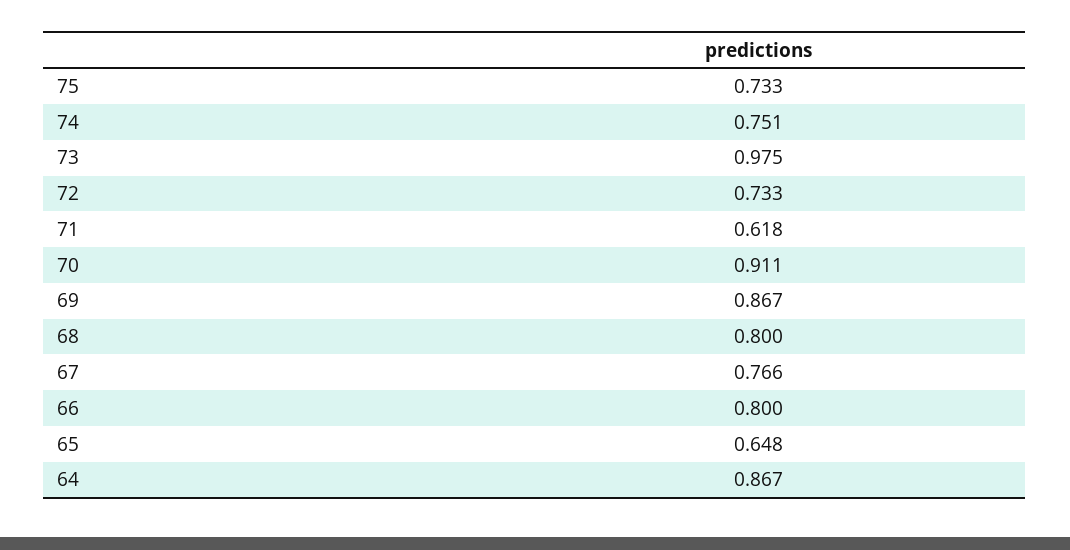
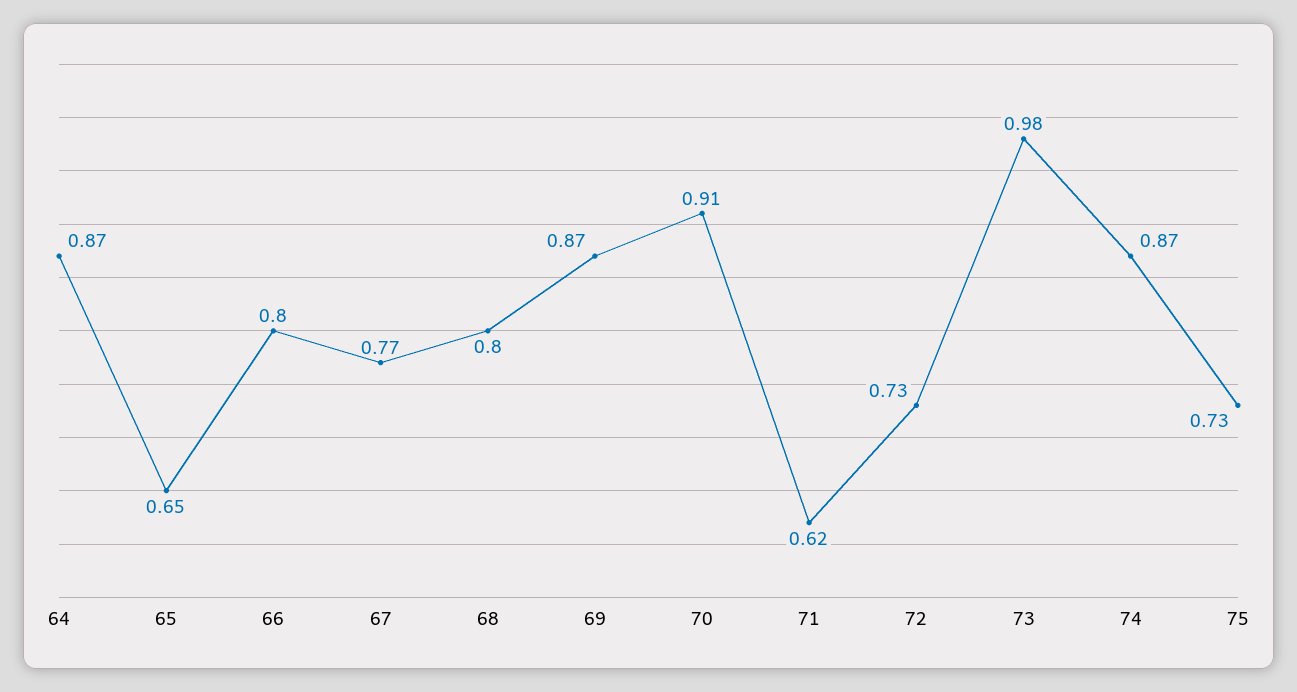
74: 0.751 -> 0.87

